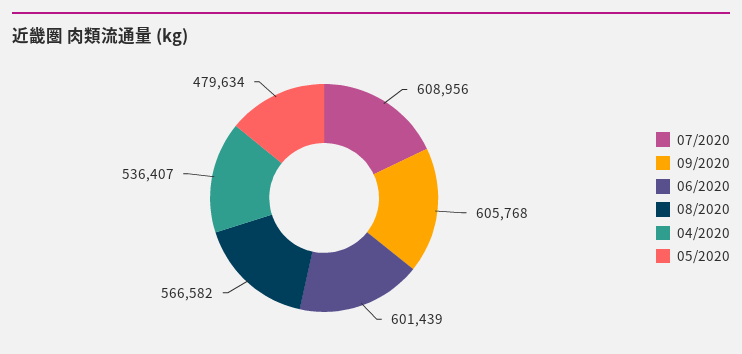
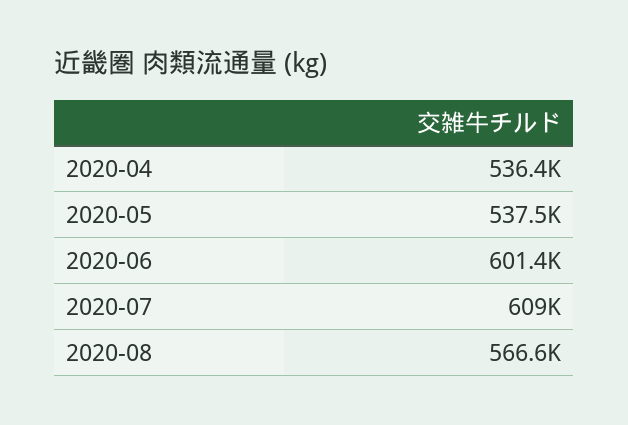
09/2020: 605768 -> none
05/2020: 479634 -> 537500

